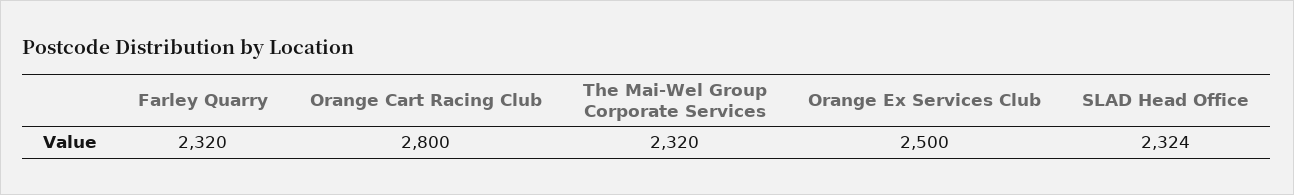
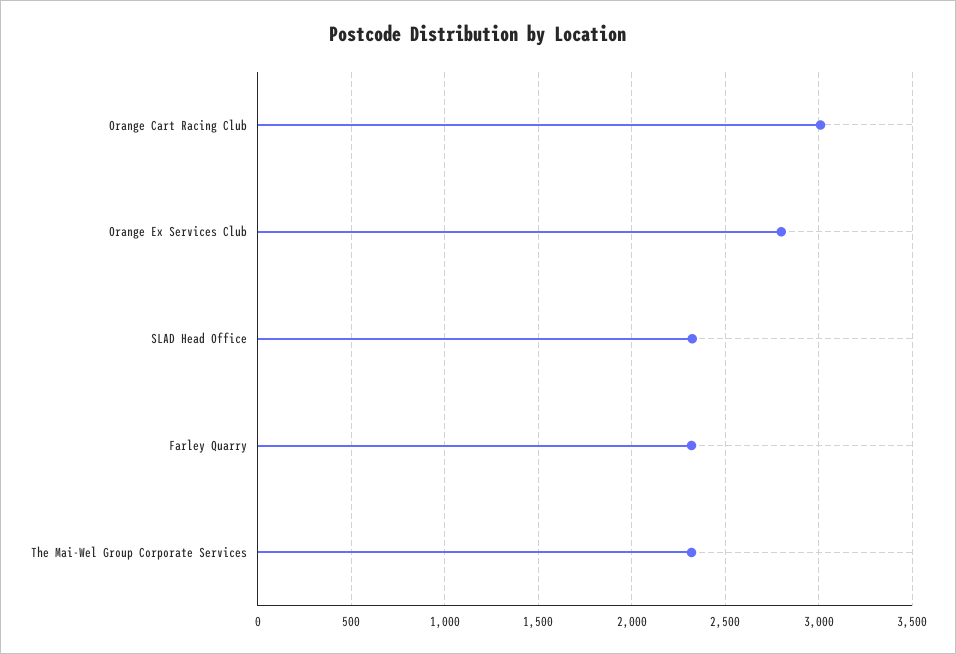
Orange Cart Racing Club: 2800 -> 3000
Orange Ex Services Club: 2500 -> 2800

